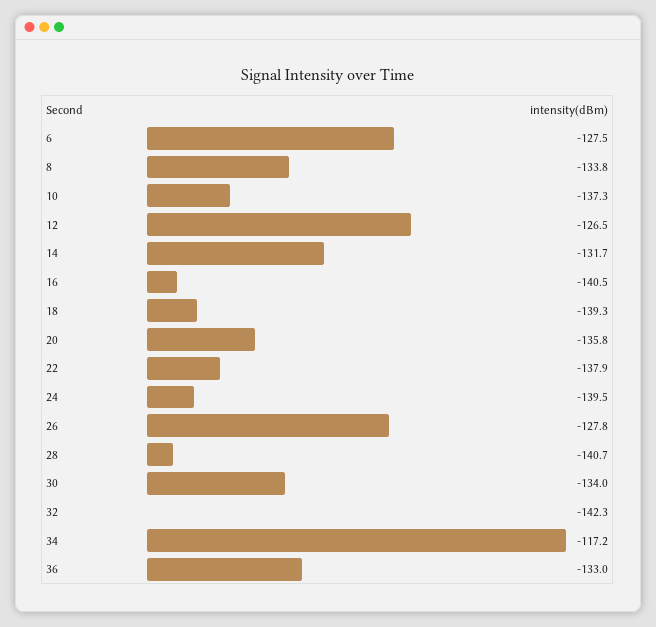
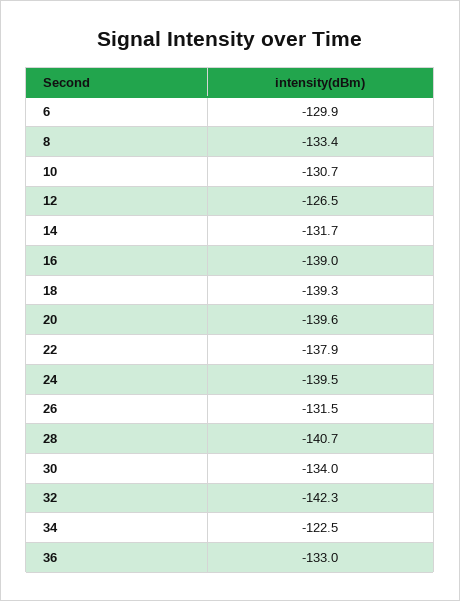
6: -127.5 -> -129.9
8: -133.8 -> -133.4
10: -137.3 -> -130.7
16: -140.5 -> -139
20: -135.8 -> -139.6
26: -127.8 -> -131.5
34: -117.2 -> -122.5

